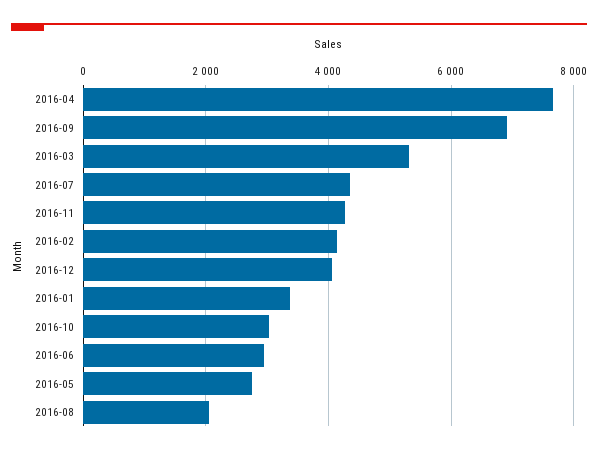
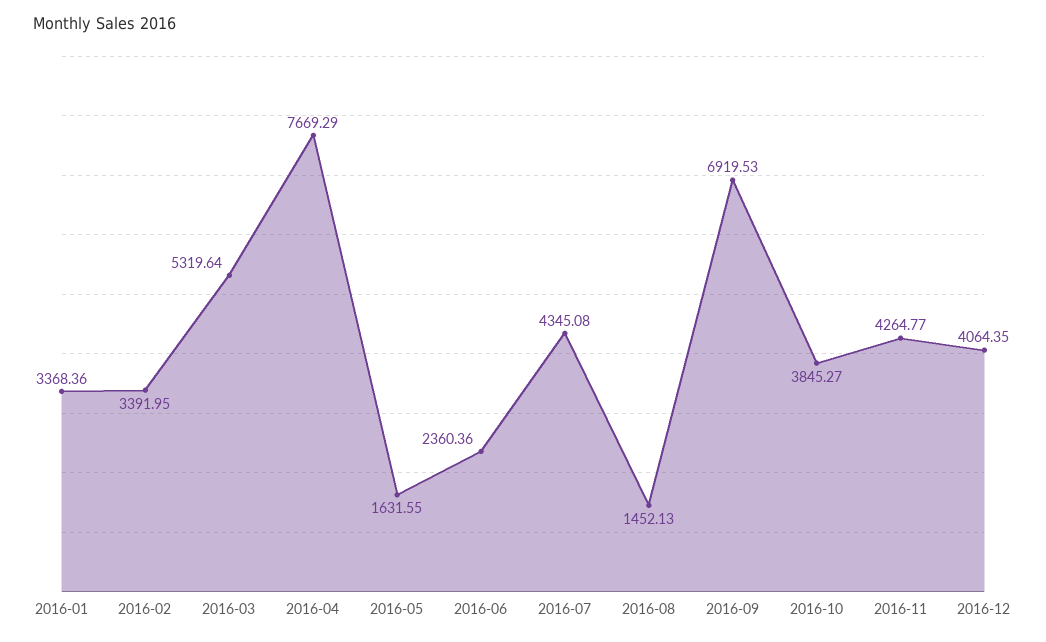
2016-02: 4200 -> 3391.95
2016-10: 3000 -> 3845.27
2016-06: 3000 -> 2360.36
2016-05: 2800 -> 1631.55
2016-08: 2000 -> 1452.13

